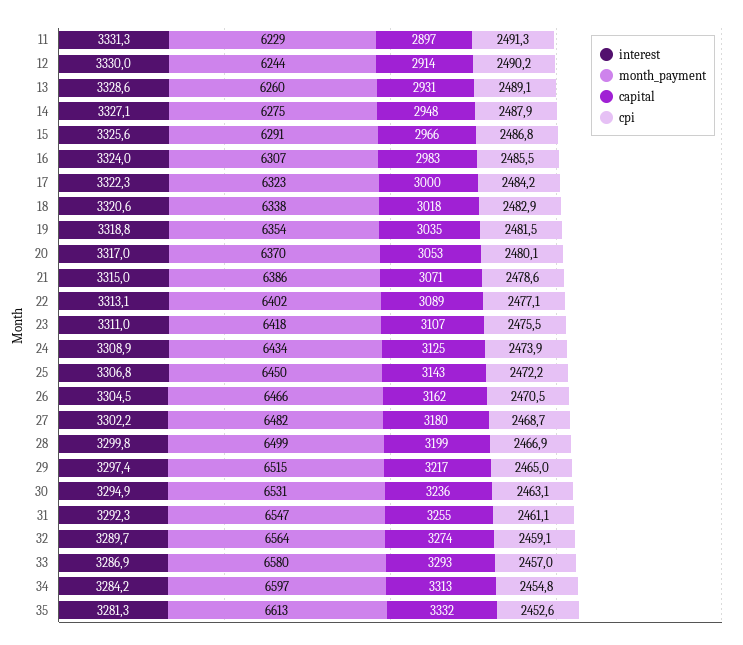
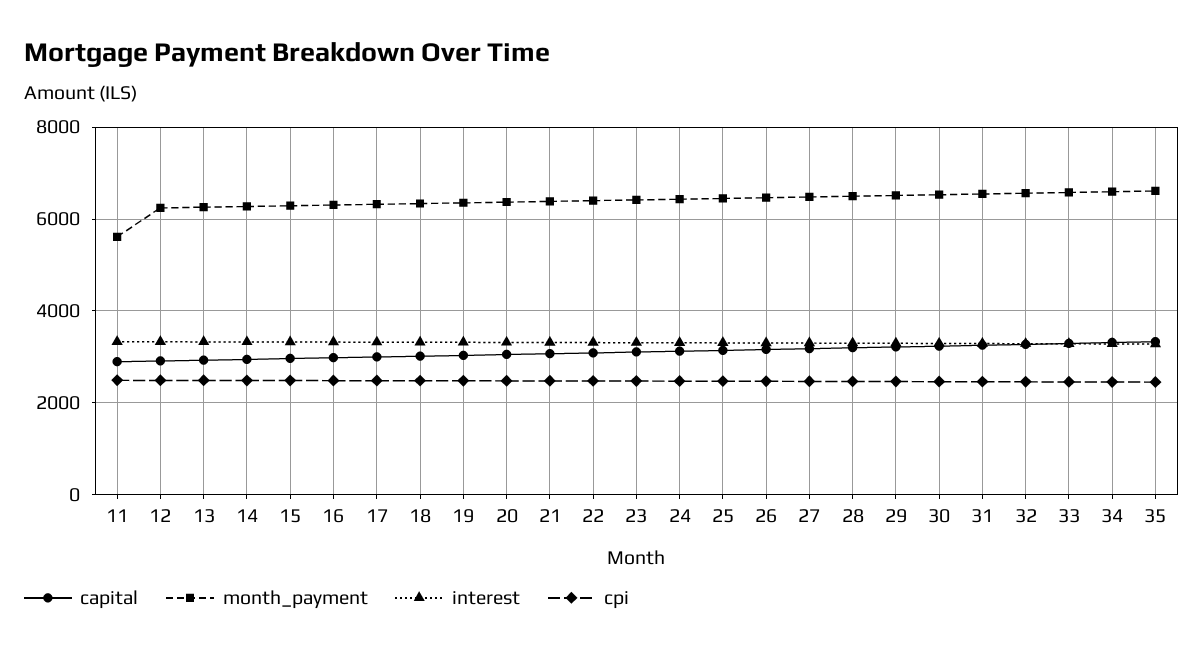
month_payment, 11: 6229 -> 5600

